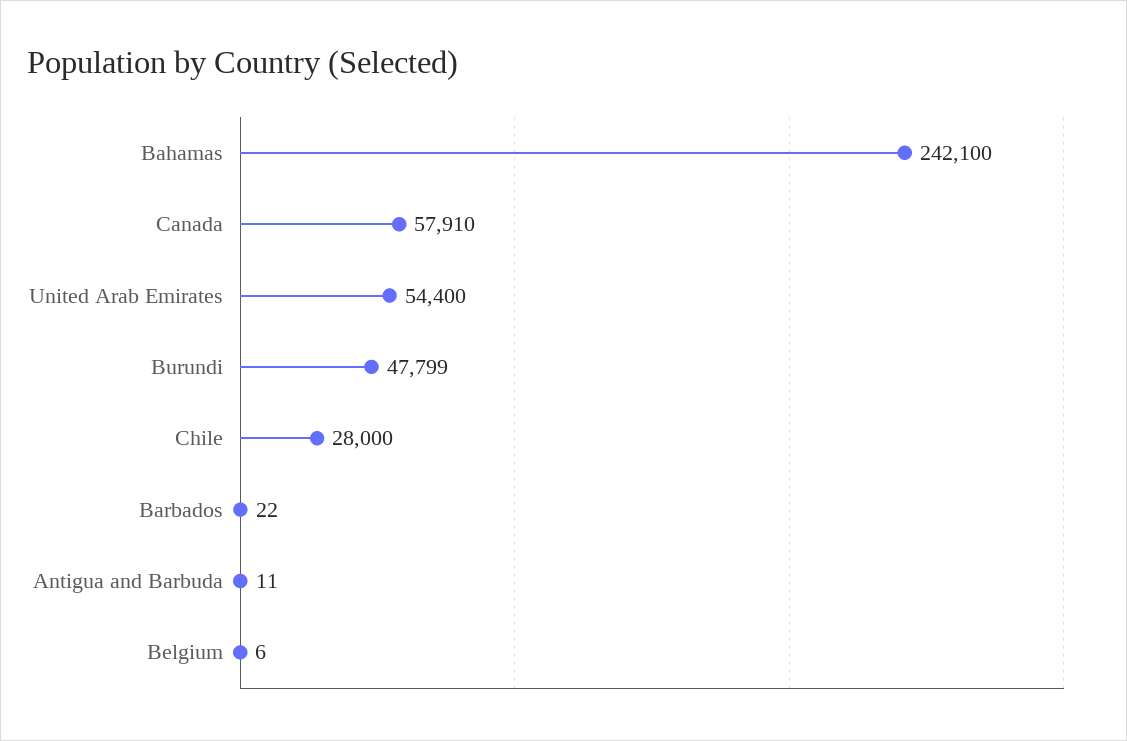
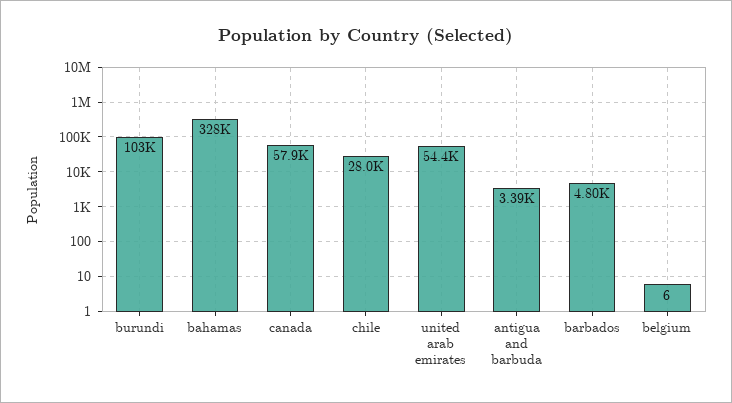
Bahamas: 242100 -> 328000
Burundi: 47799 -> 103000
Barbados: 22 -> 4800
Antigua and Barbuda: 11 -> 3390

